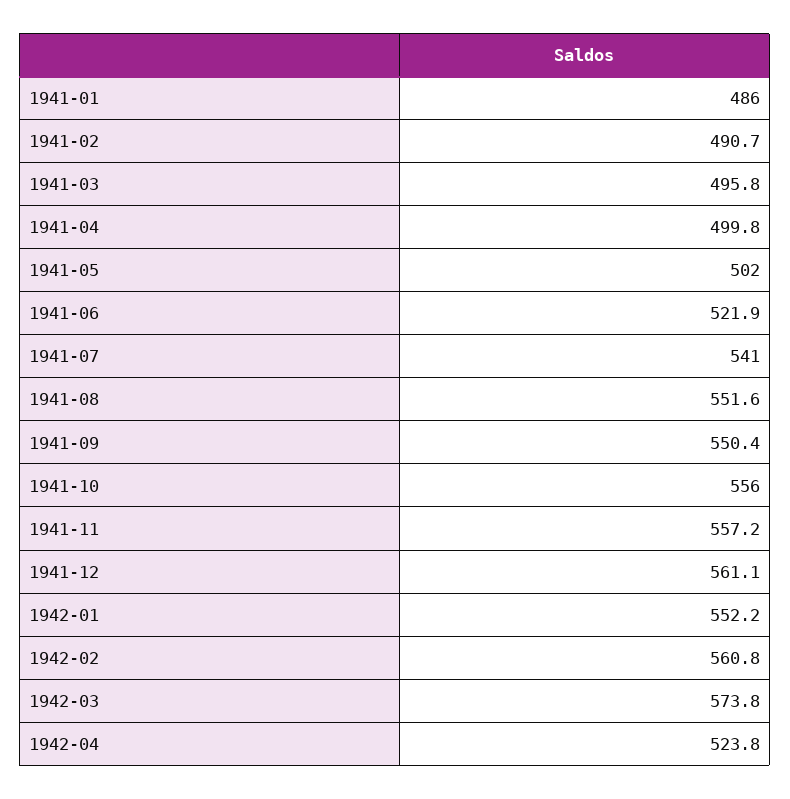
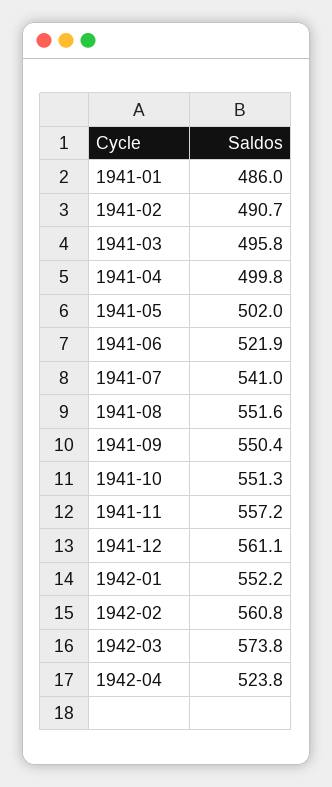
1941-10: 556 -> 551.3

